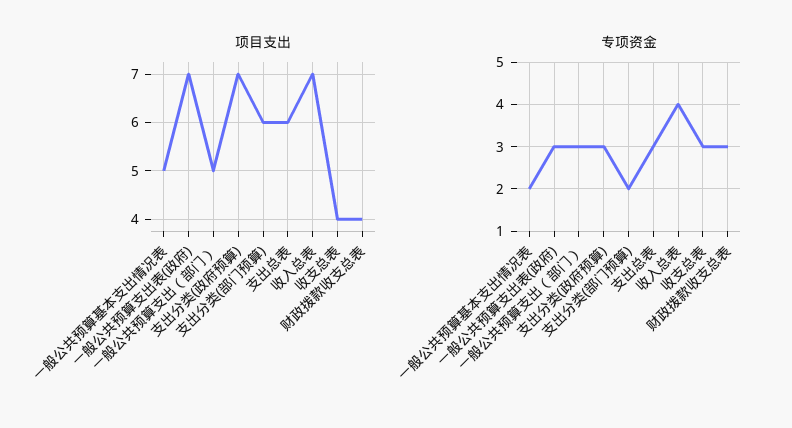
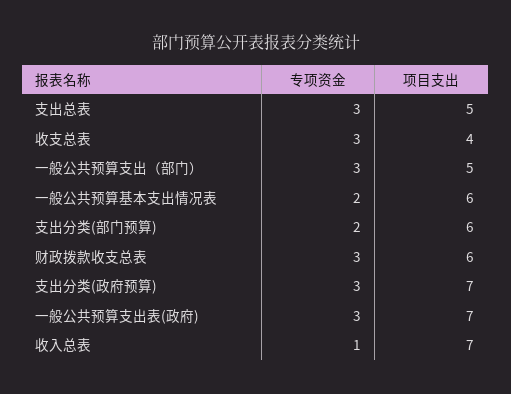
项目支出, 一般公共预算基本支出情况表: 5 -> 6
项目支出, 支出总表: 6 -> 5
项目支出, 财政拨款收支总表: 4 -> 6
专项资金, 收入总表: 4 -> 1

